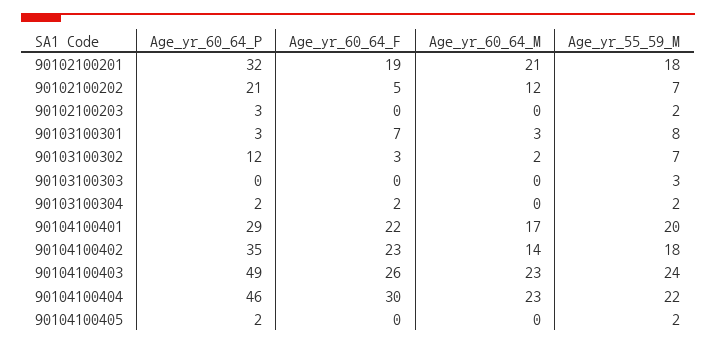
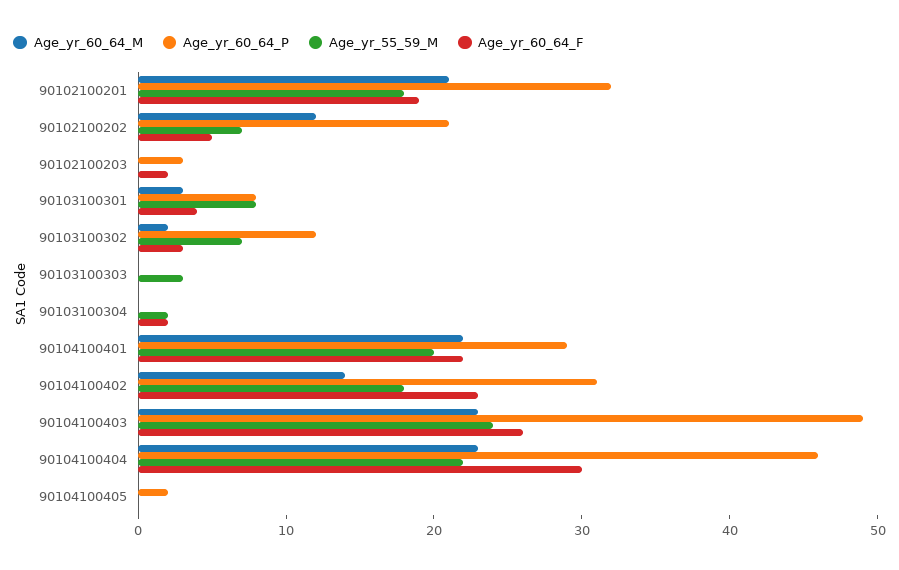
Age_yr_60_64_F, 90102100203: 0 -> 2
Age_yr_55_59_M, 90102100203: 2 -> 0
Age_yr_60_64_P, 90103100301: 3 -> 8
Age_yr_60_64_F, 90103100301: 7 -> 4
Age_yr_60_64_P, 90103100304: 2 -> 0
Age_yr_60_64_M, 90104100401: 17 -> 22
Age_yr_60_64_P, 90104100402: 35 -> 31
Age_yr_55_59_M, 90104100405: 2 -> 0

